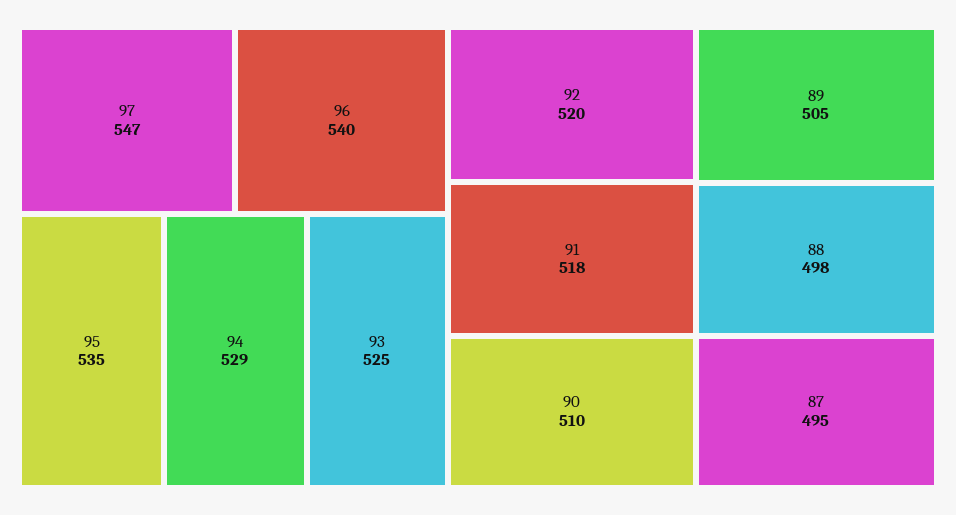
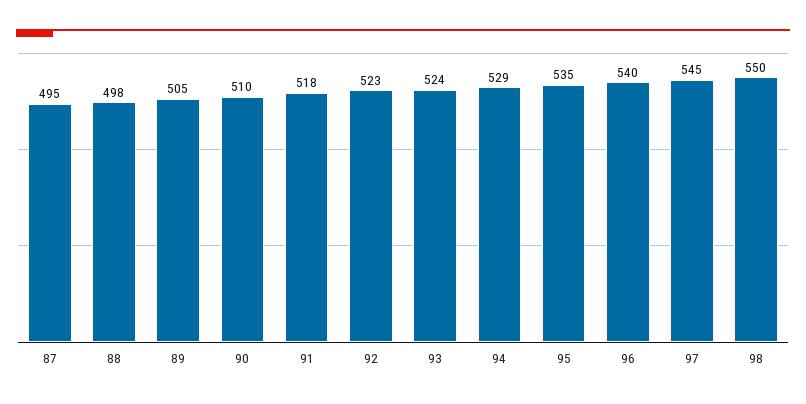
97: 547 -> 545
93: 525 -> 524
92: 520 -> 523
98: none -> 550

